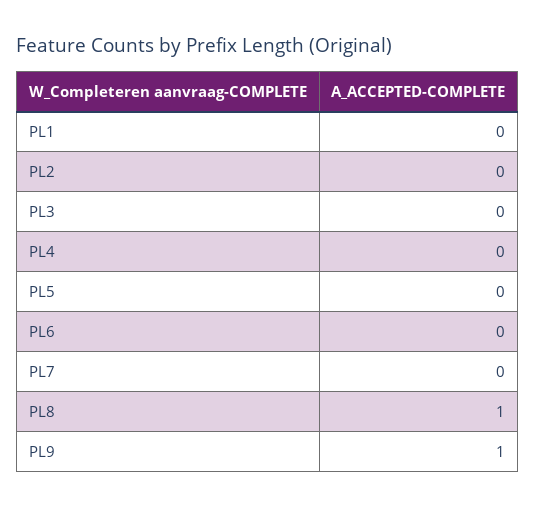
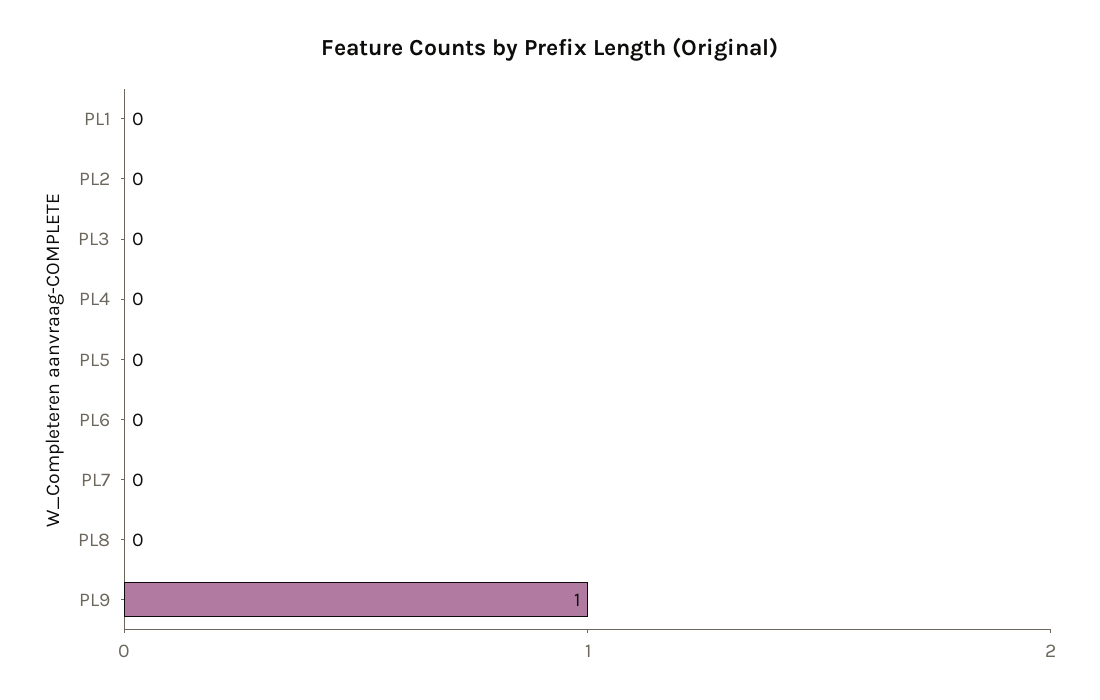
PL8: 1 -> 0

